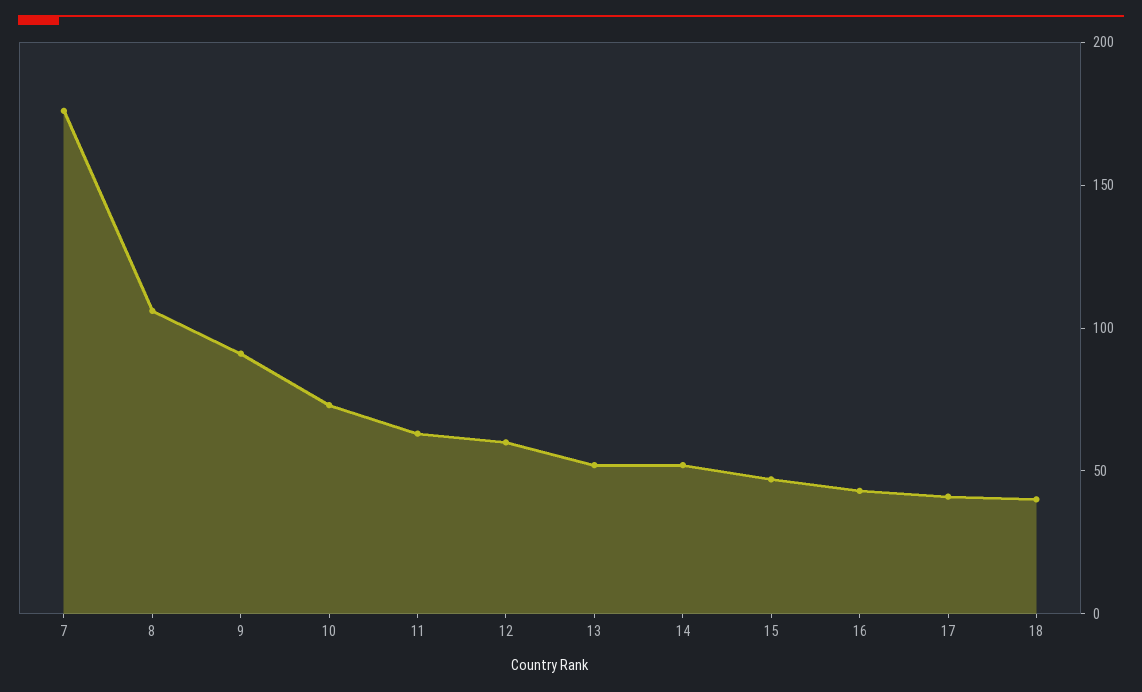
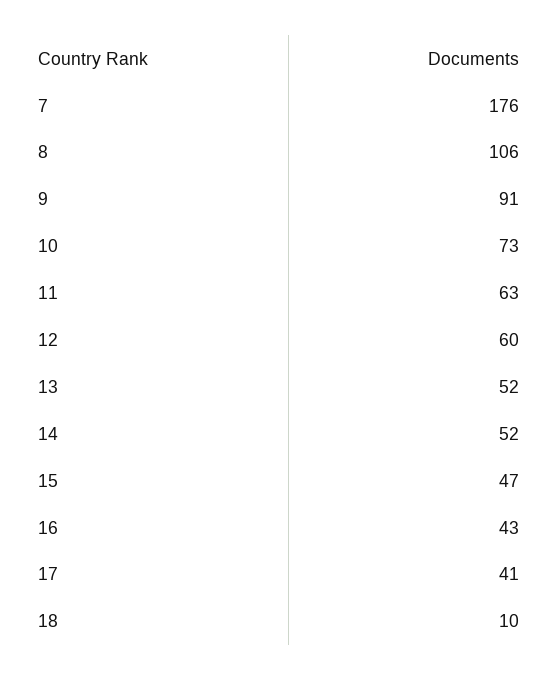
18: 40 -> 10

